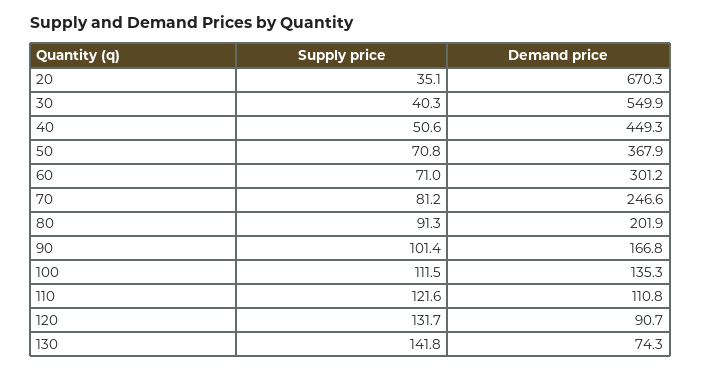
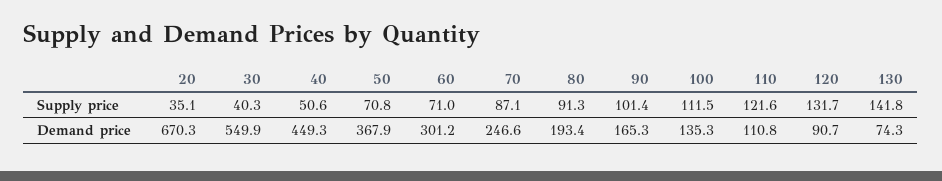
Supply price, 70: 81.2 -> 87.1
Demand price, 80: 201.9 -> 193.4
Demand price, 90: 166.8 -> 165.3

